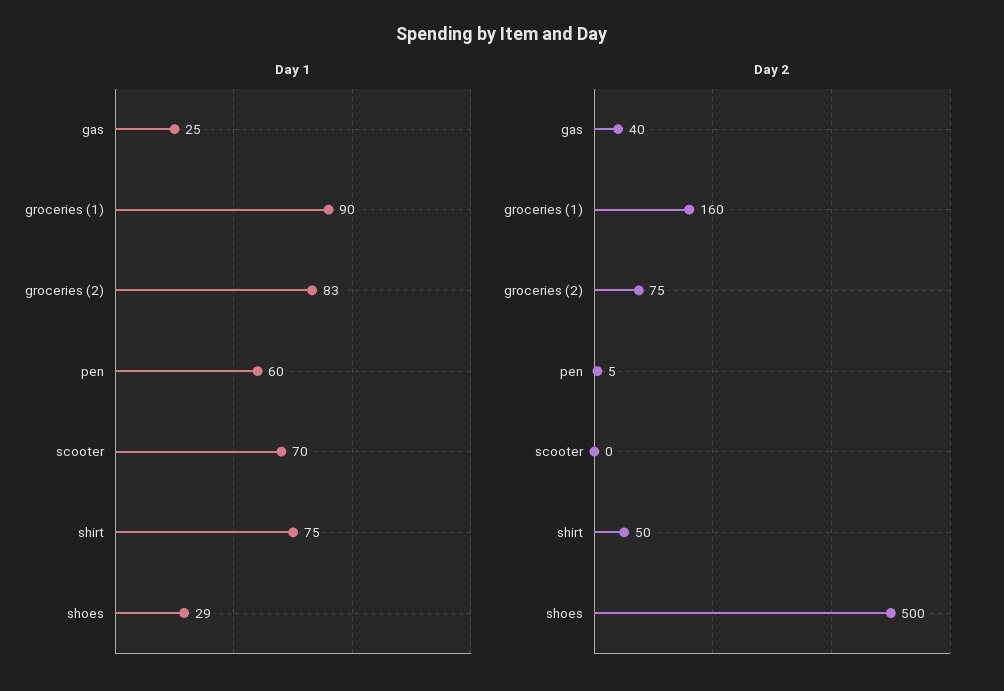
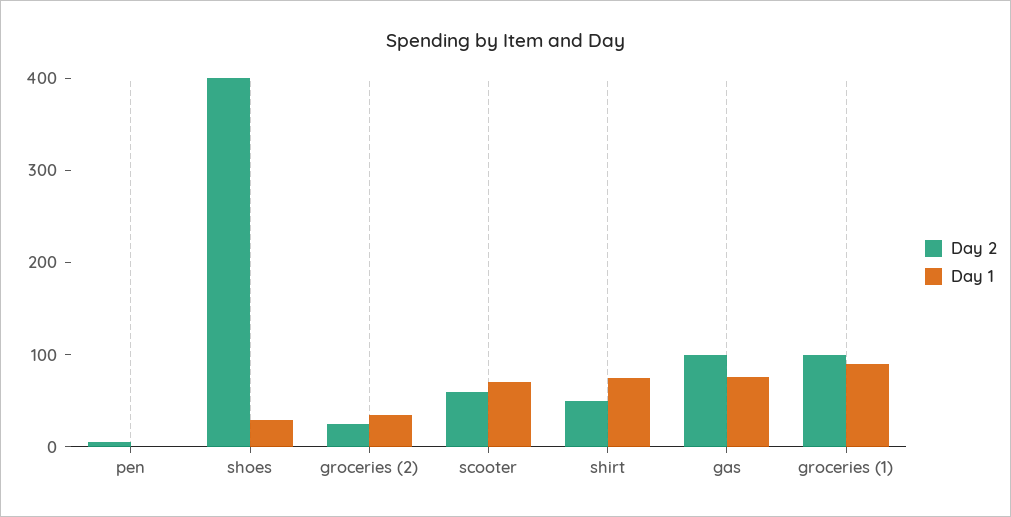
Day 1, gas: 25 -> 80
Day 1, groceries (2): 83 -> 40
Day 1, pen: 60 -> 0
Day 2, gas: 40 -> 100
Day 2, groceries (1): 160 -> 100
Day 2, groceries (2): 75 -> 20
Day 2, scooter: 0 -> 60
Day 2, shoes: 500 -> 400

